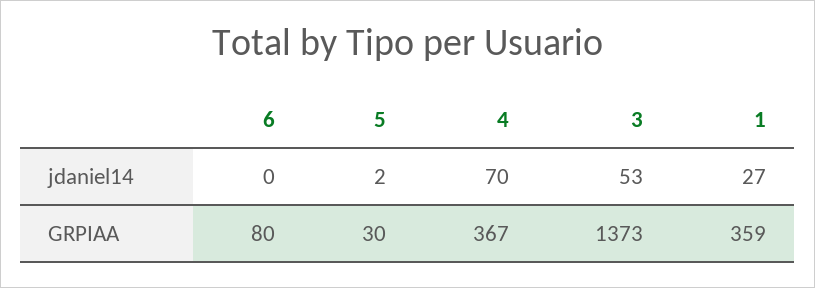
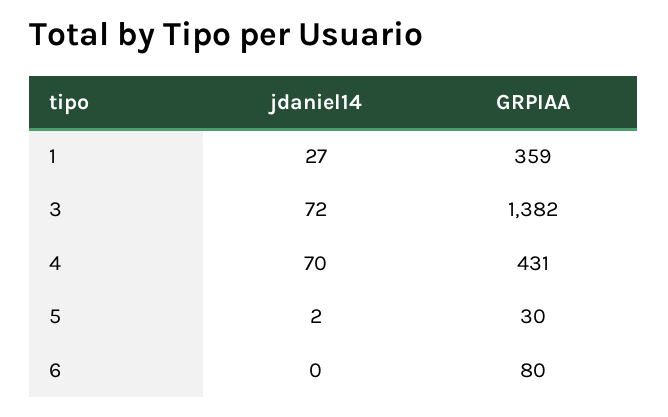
3, jdaniel14: 53 -> 72
4, GRPIAA: 367 -> 431
3, GRPIAA: 1373 -> 1382

